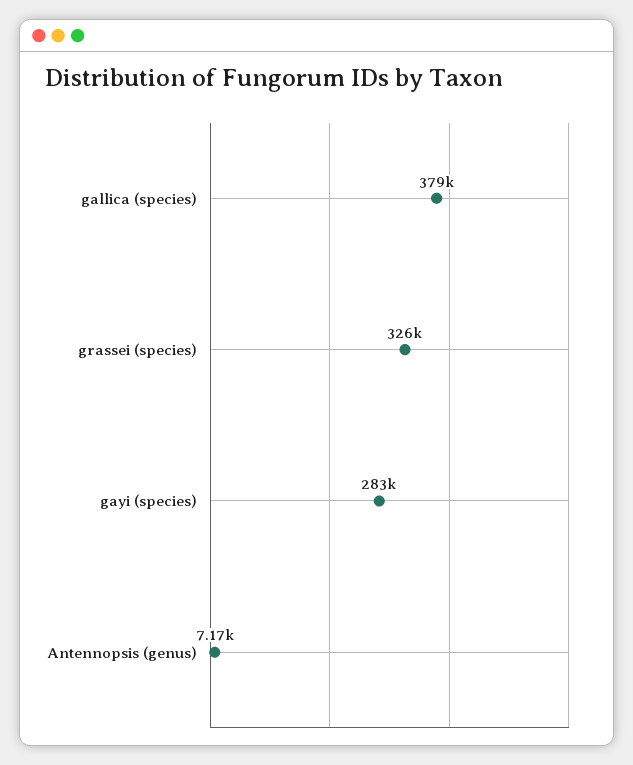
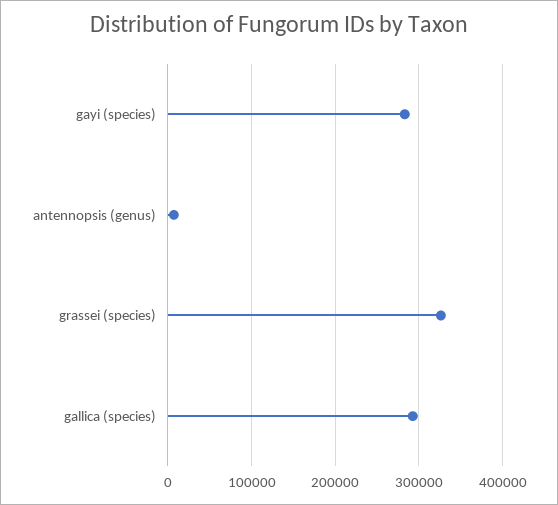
gallica (species): 379000 -> 290000

